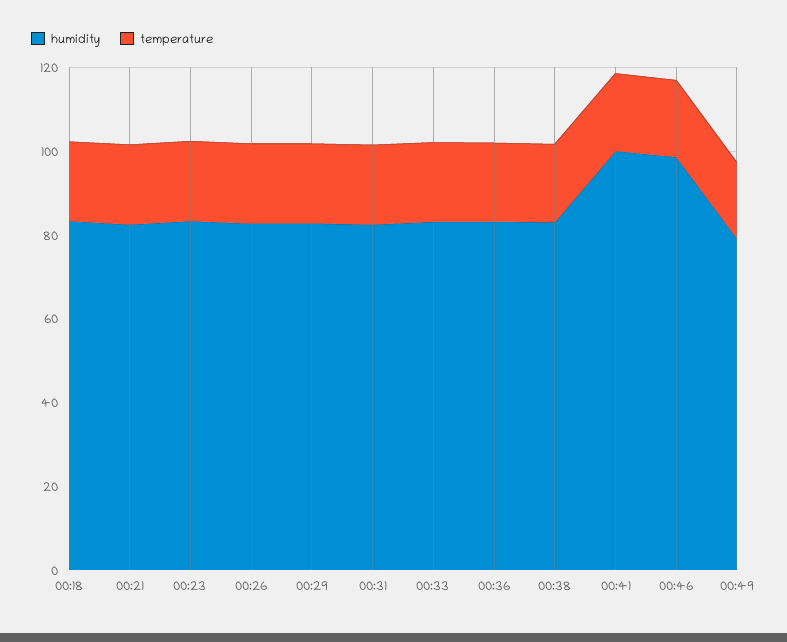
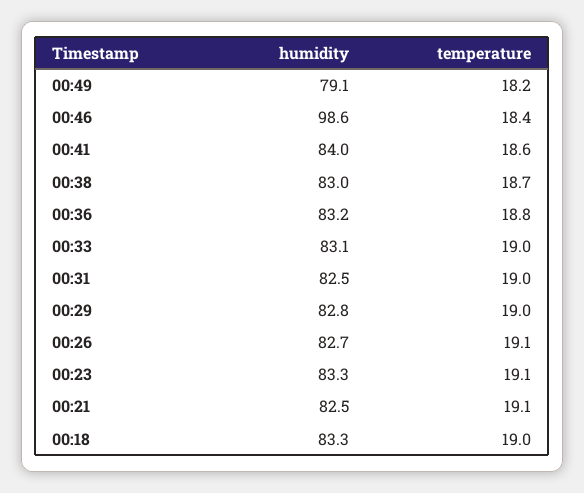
humidity, 00:41: 100 -> 84

